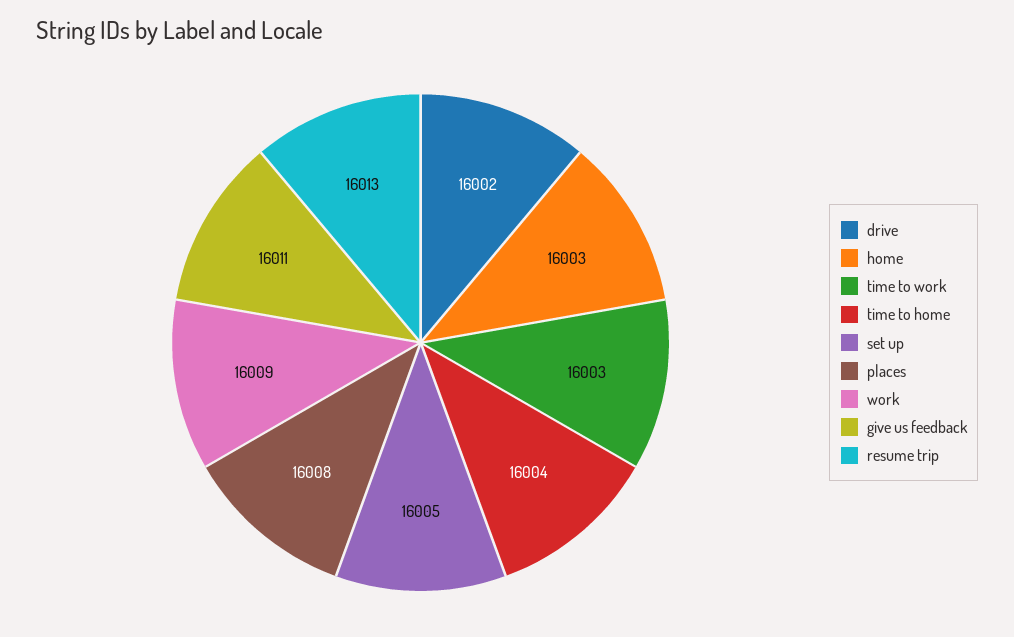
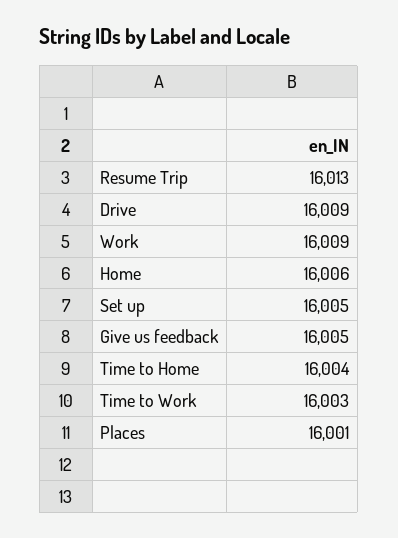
drive: 16002 -> 16009
home: 16003 -> 16006
places: 16008 -> 16001
give us feedback: 16011 -> 16005

